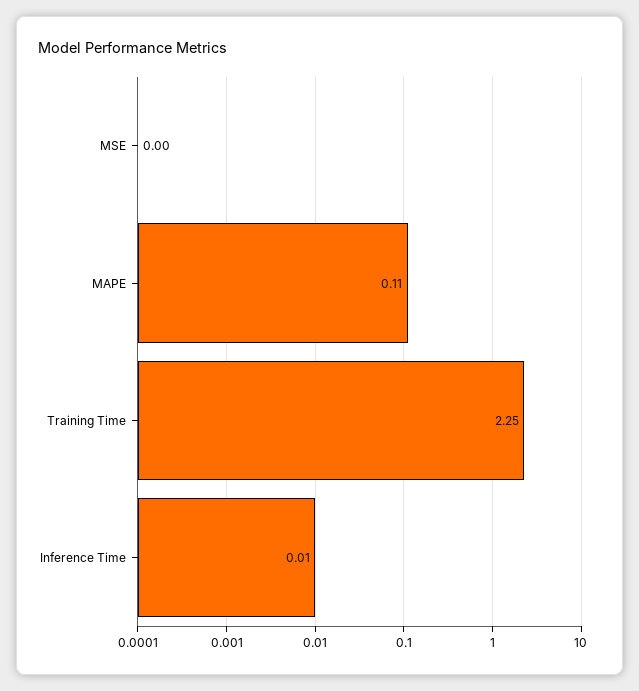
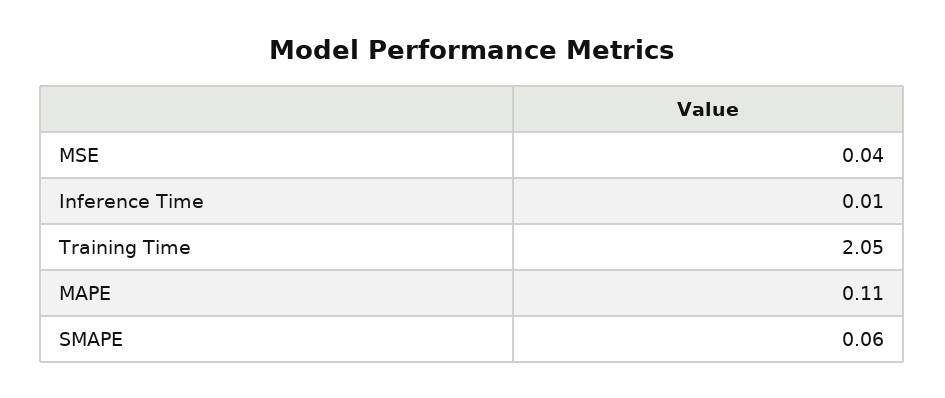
MSE: 0 -> 0.04
Training Time: 2.25 -> 2.05
SMAPE: none -> 0.06

